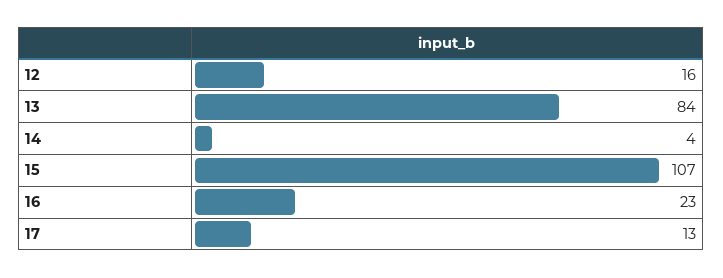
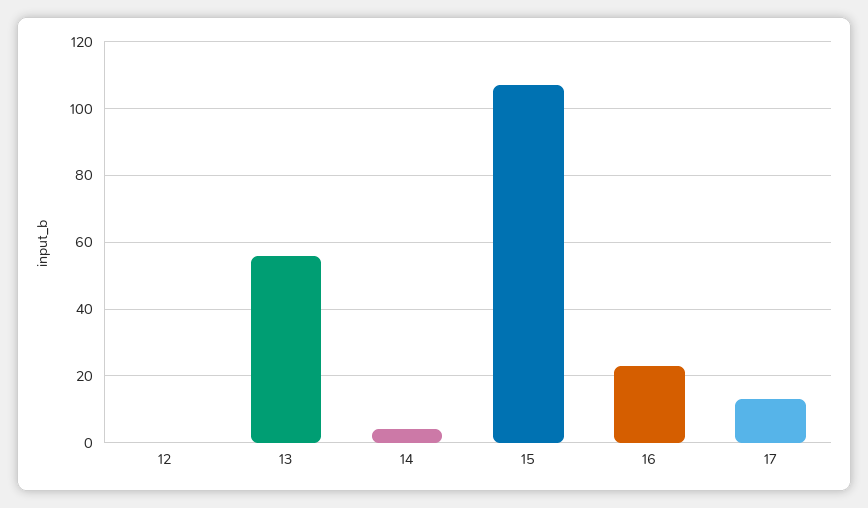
12: 16 -> 0
13: 84 -> 55

